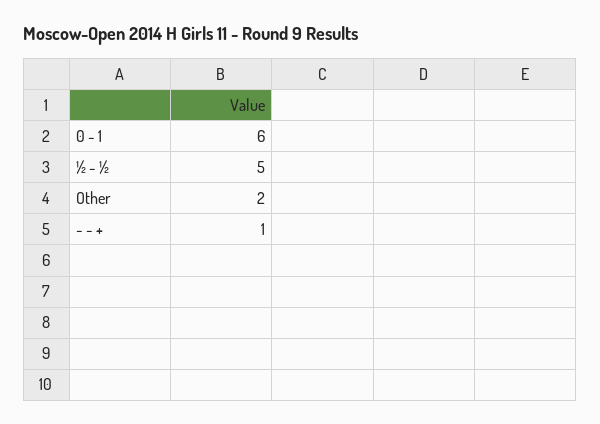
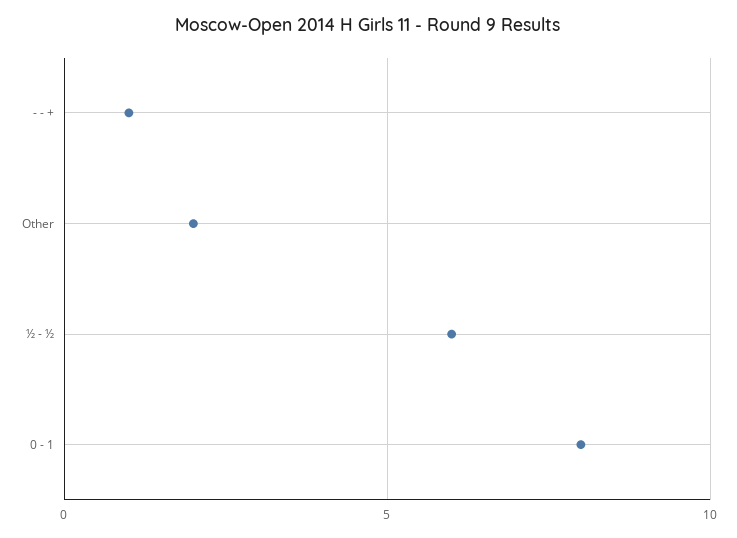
0 - 1: 6 -> 8
½ - ½: 5 -> 6

